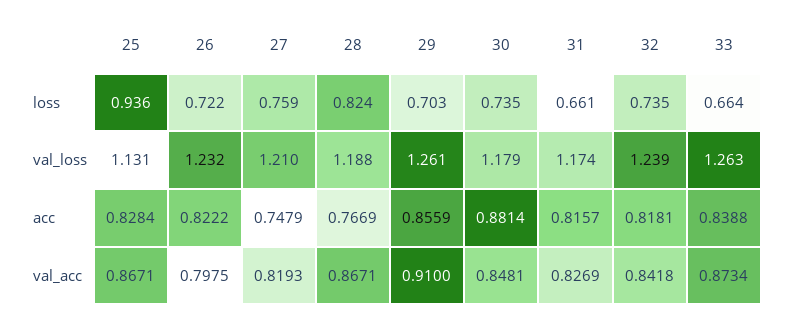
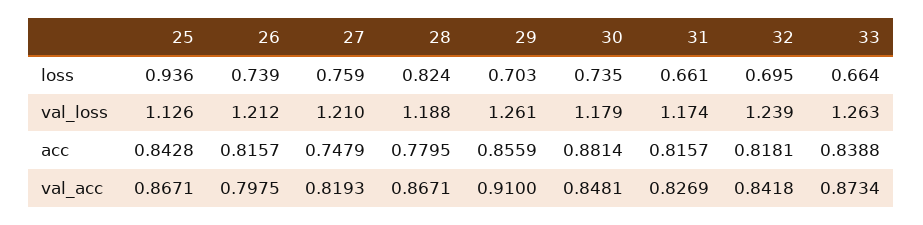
26, loss: 0.722 -> 0.739
32, loss: 0.735 -> 0.695
25, val_loss: 1.131 -> 1.126
26, val_loss: 1.232 -> 1.212
25, acc: 0.8284 -> 0.8428
26, acc: 0.8222 -> 0.8157
28, acc: 0.7669 -> 0.7795

